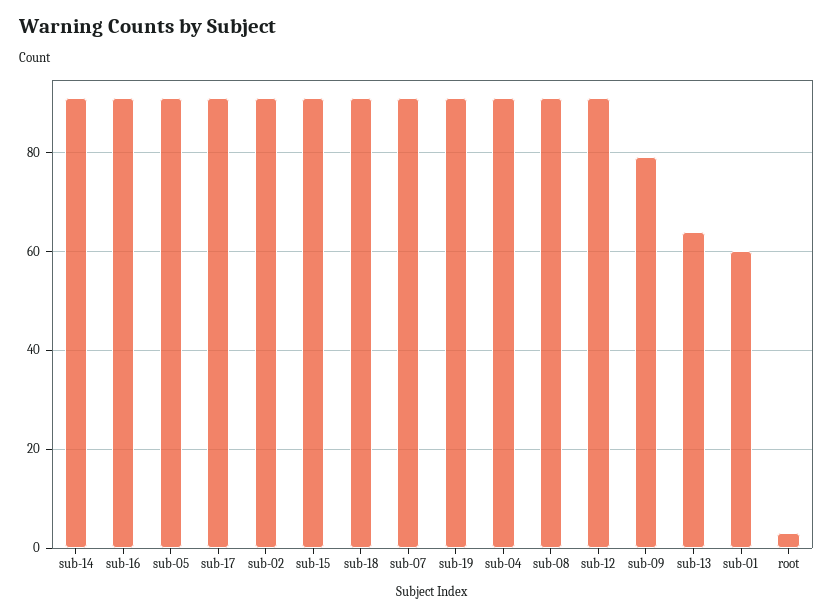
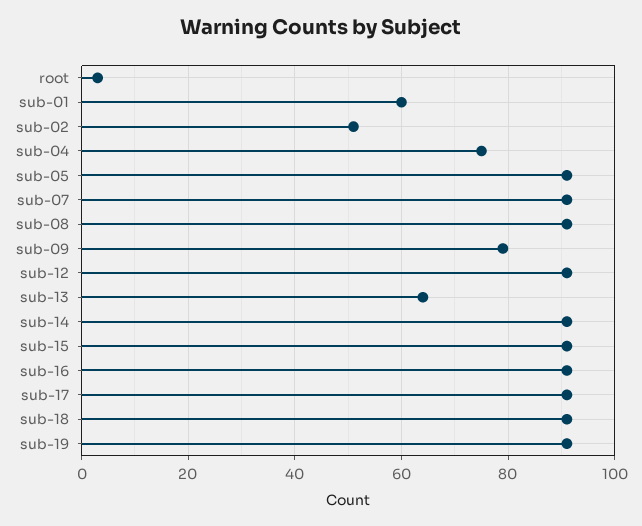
sub-02: 90 -> 50
sub-04: 90 -> 75

